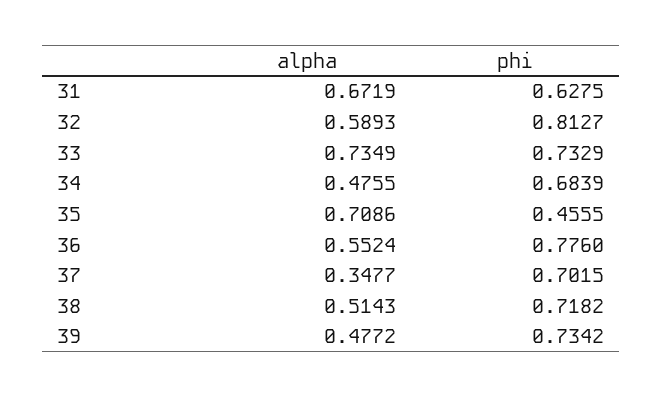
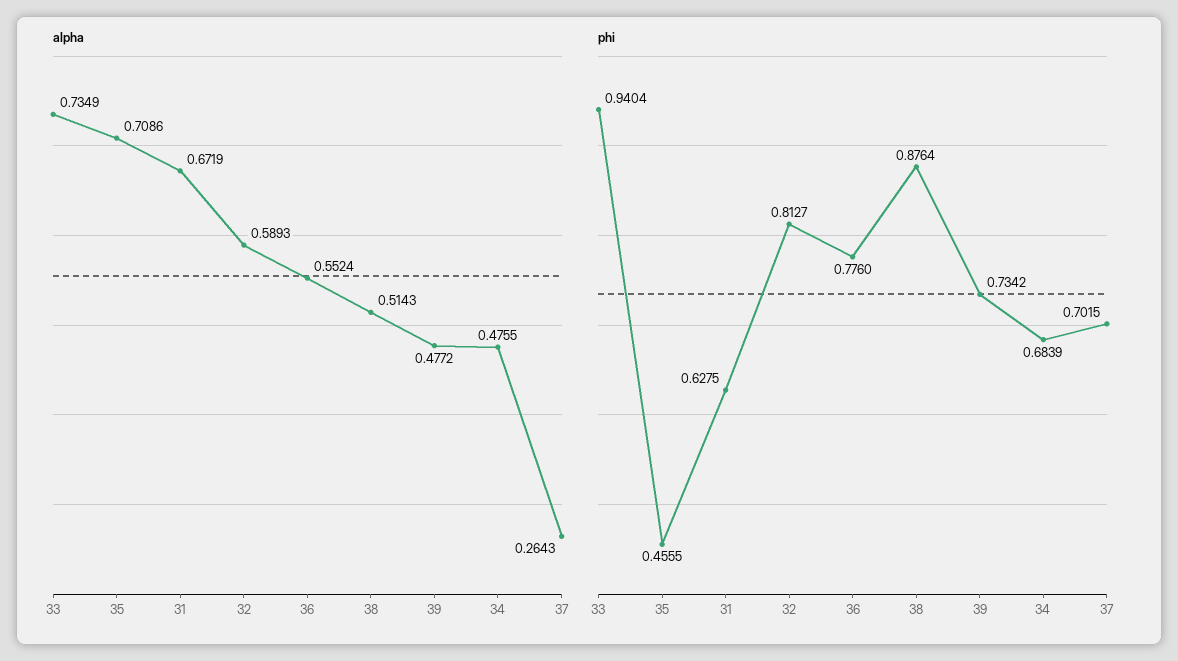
phi, 33: 0.7329 -> 0.9404
alpha, 37: 0.3477 -> 0.2643
phi, 38: 0.7182 -> 0.8764

